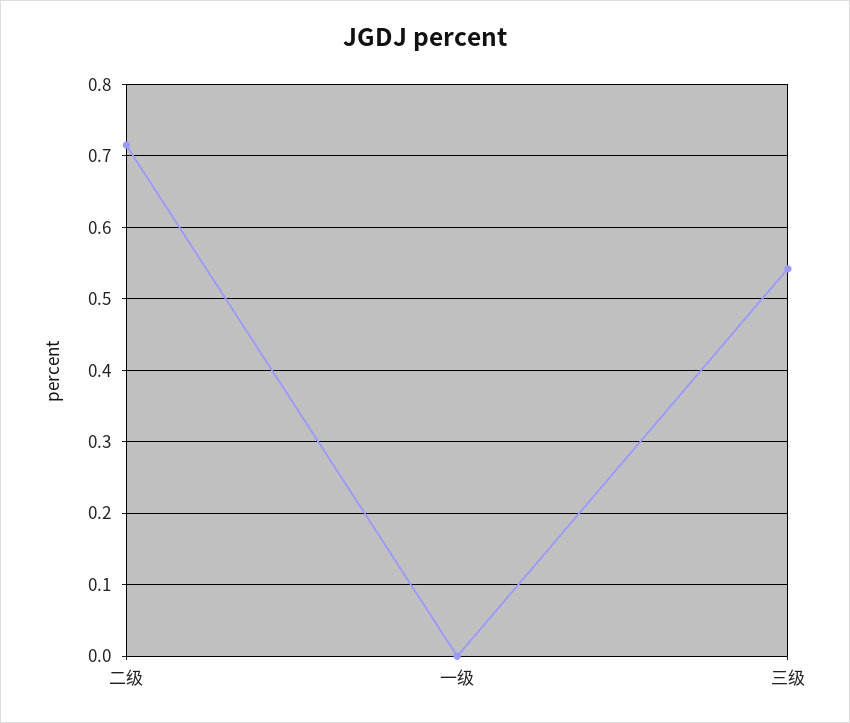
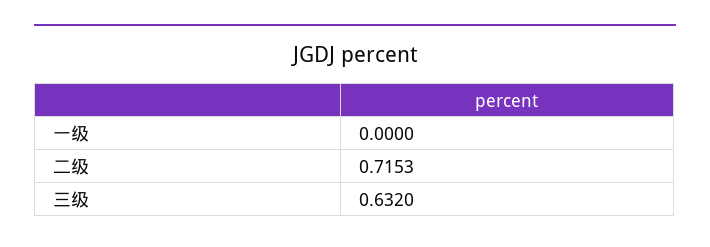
三级: 0.54 -> 0.632

